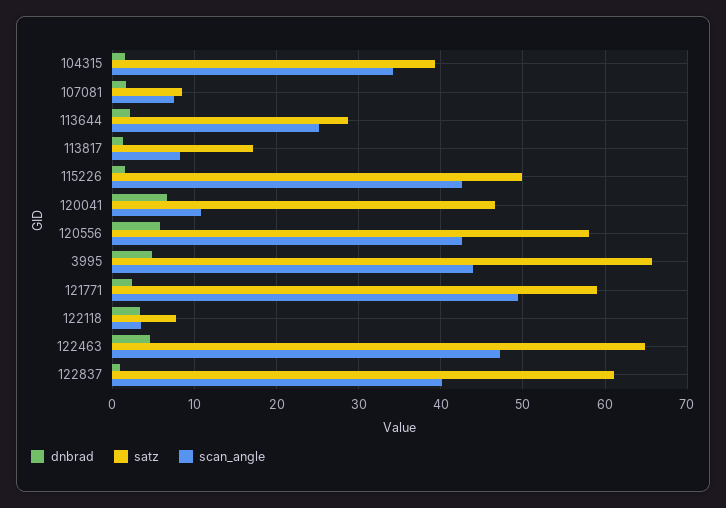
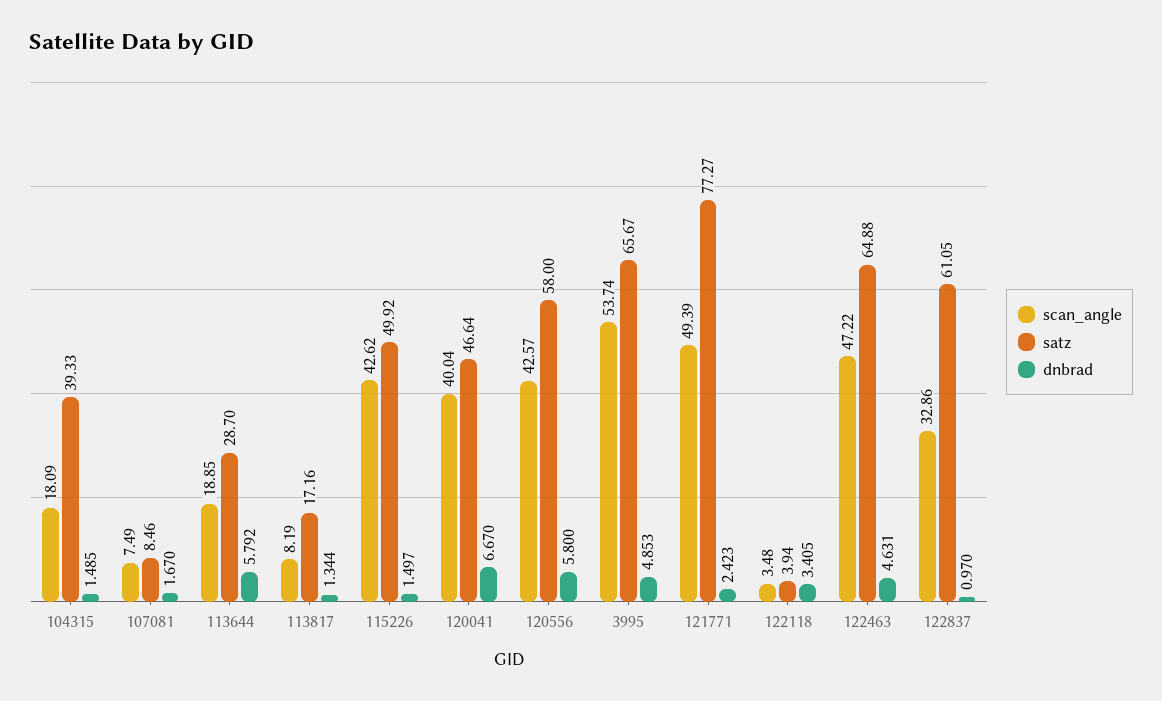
scan_angle, 104315: 34 -> 18.09
dnbrad, 113644: 2 -> 5.792
scan_angle, 113644: 25 -> 18.85
scan_angle, 120041: 11 -> 40.04
scan_angle, 3995: 44 -> 53.74
satz, 121771: 59 -> 77.27
satz, 122118: 8 -> 3.94
scan_angle, 122837: 40 -> 32.86

